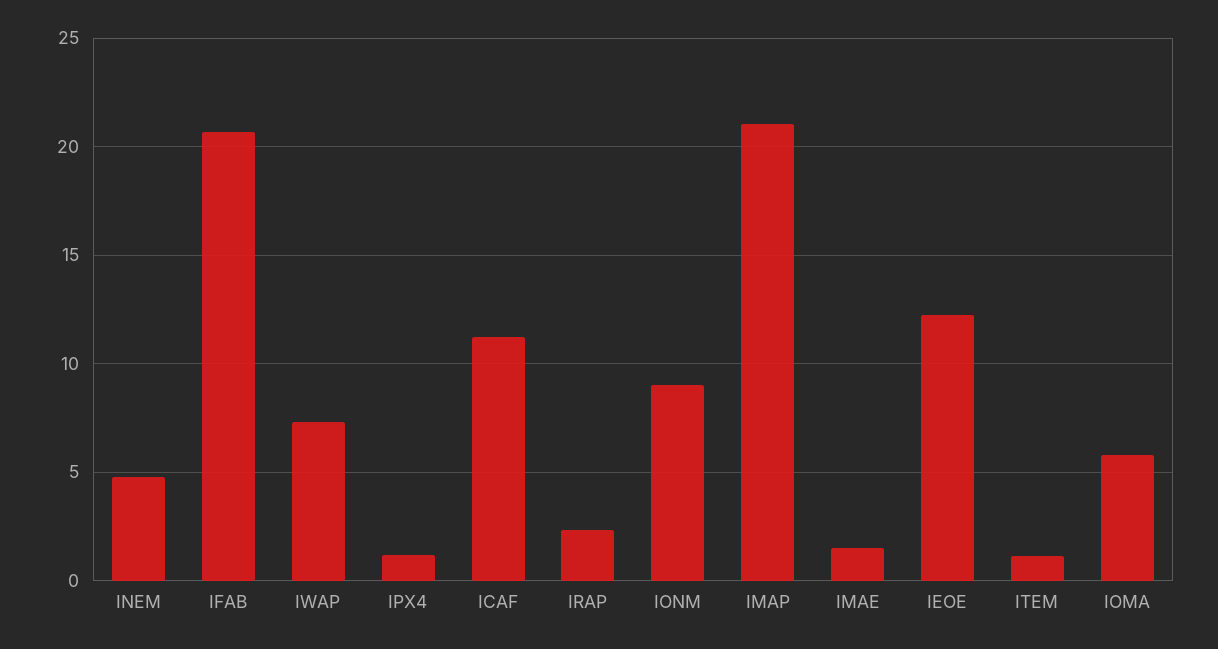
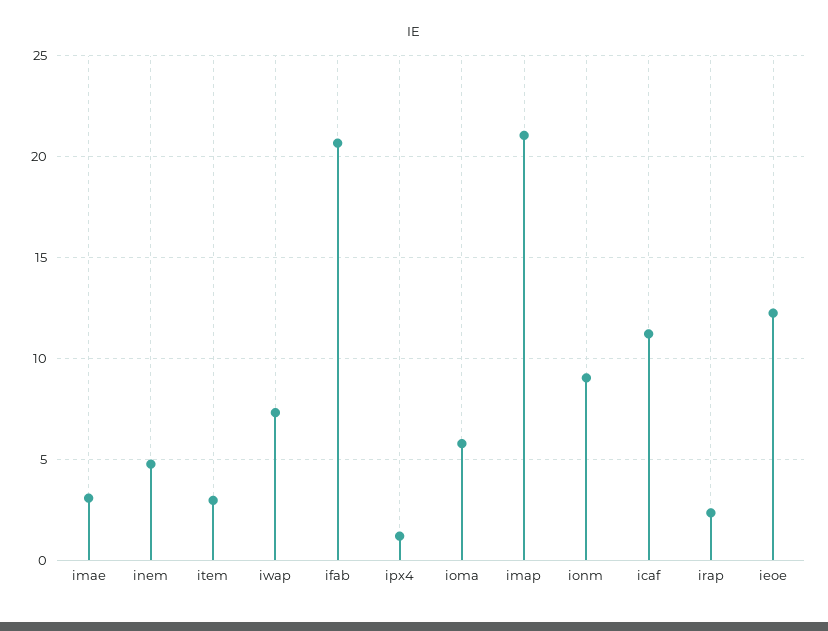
IMAE: 1.5 -> 3
ITEM: 1 -> 3

